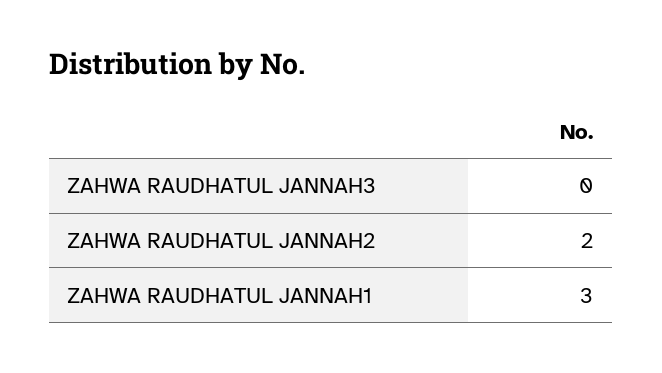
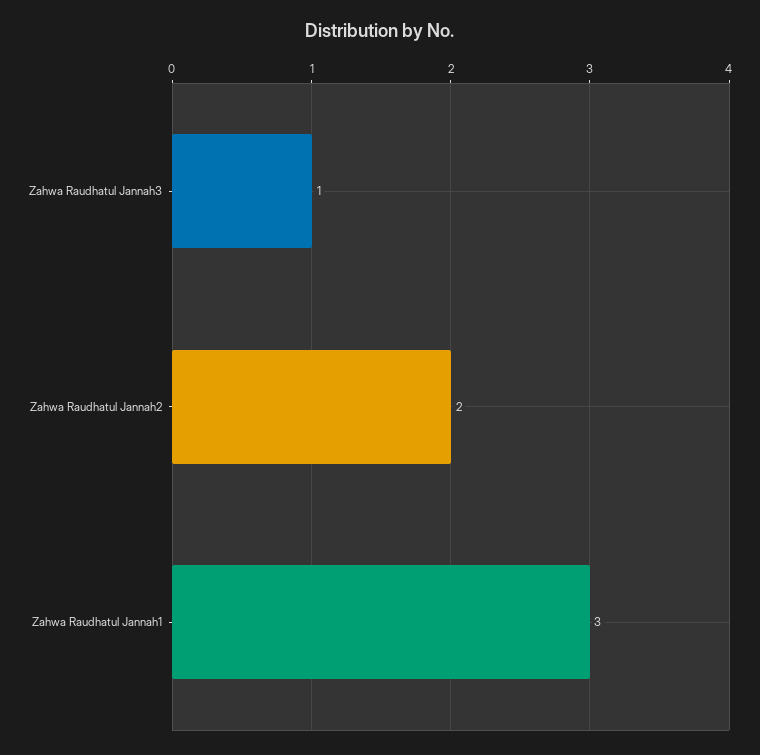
ZAHWA RAUDHATUL JANNAH3: 0 -> 1

